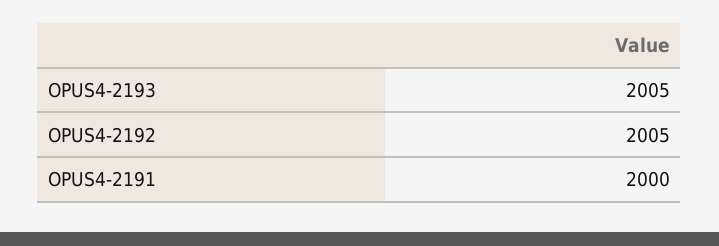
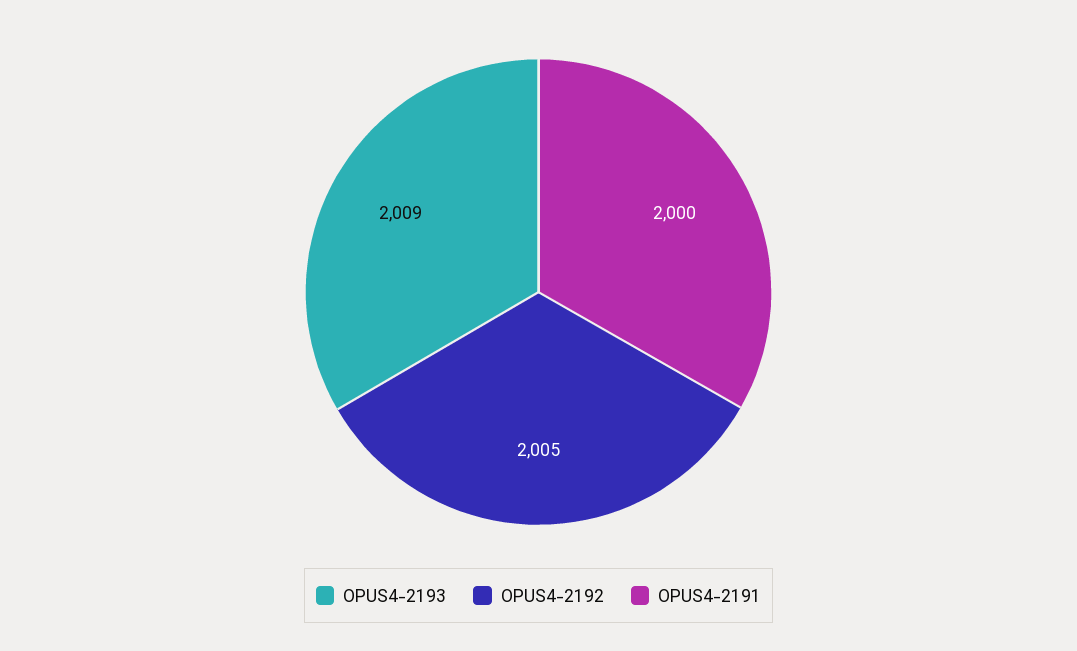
OPUS4-2193: 2005 -> 2009

